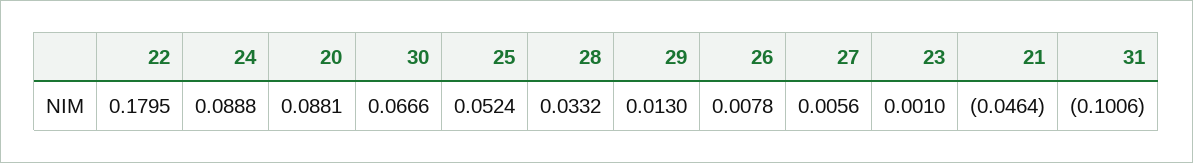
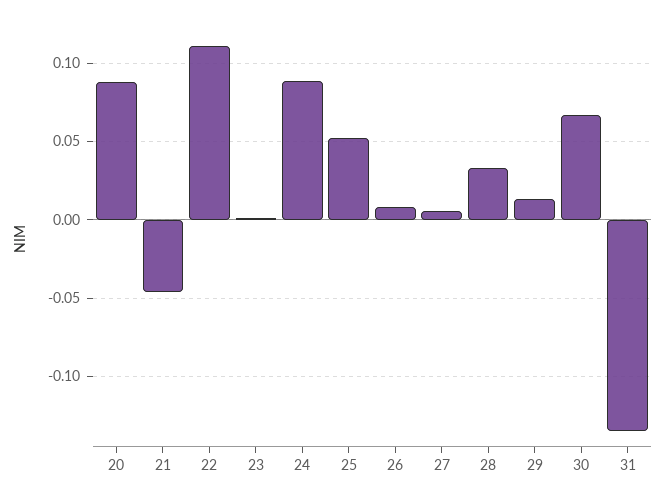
22: 0.1795 -> 0.11
31: -0.1006 -> -0.135

